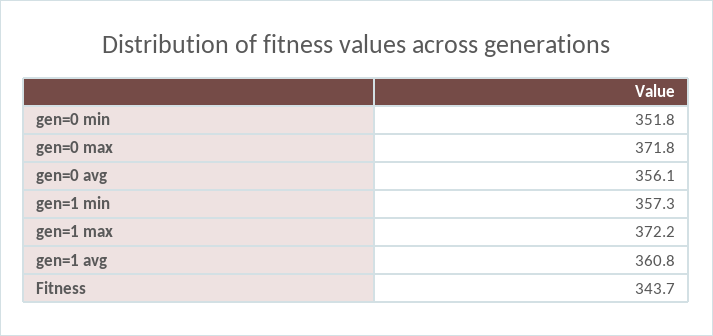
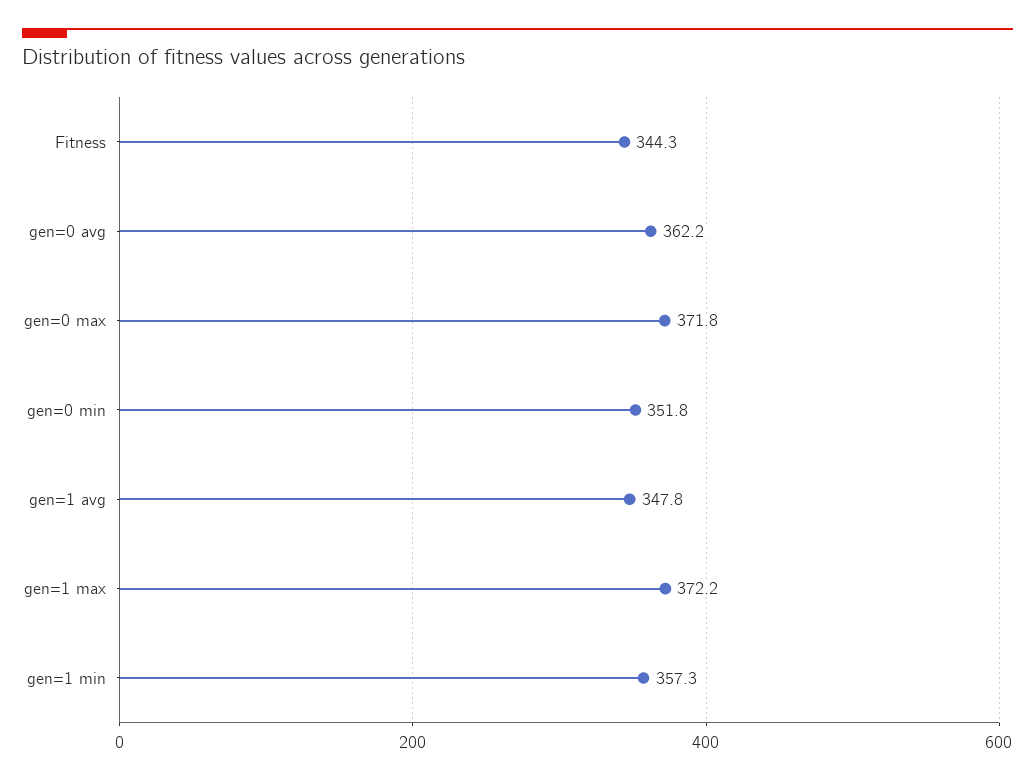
gen=0 avg: 356.1 -> 362.2
gen=1 avg: 360.8 -> 347.8
Fitness: 343.7 -> 344.3

